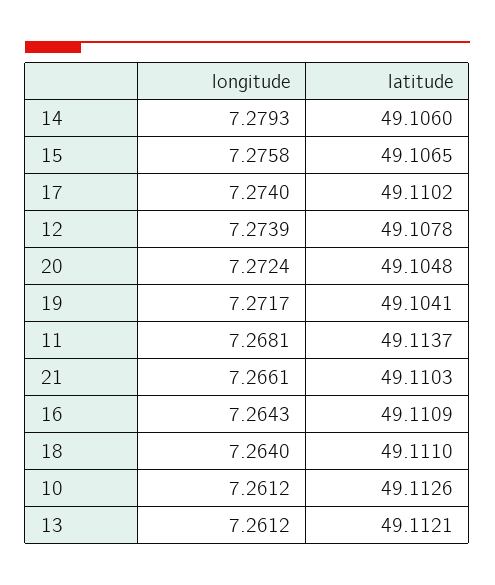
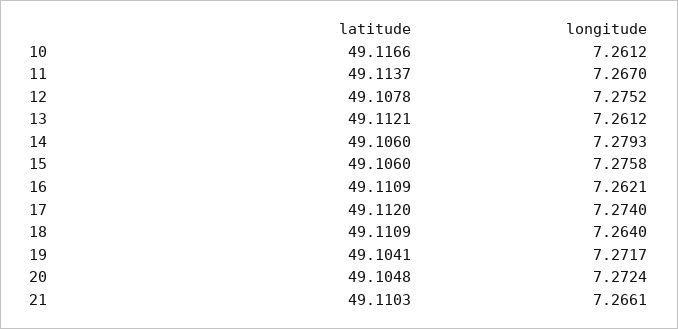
latitude, 15: 49.1065 -> 49.106
latitude, 17: 49.1102 -> 49.112
longitude, 12: 7.2739 -> 7.2752
longitude, 11: 7.2681 -> 7.267
longitude, 16: 7.2643 -> 7.2621
latitude, 18: 49.111 -> 49.1109
latitude, 10: 49.1126 -> 49.1166

